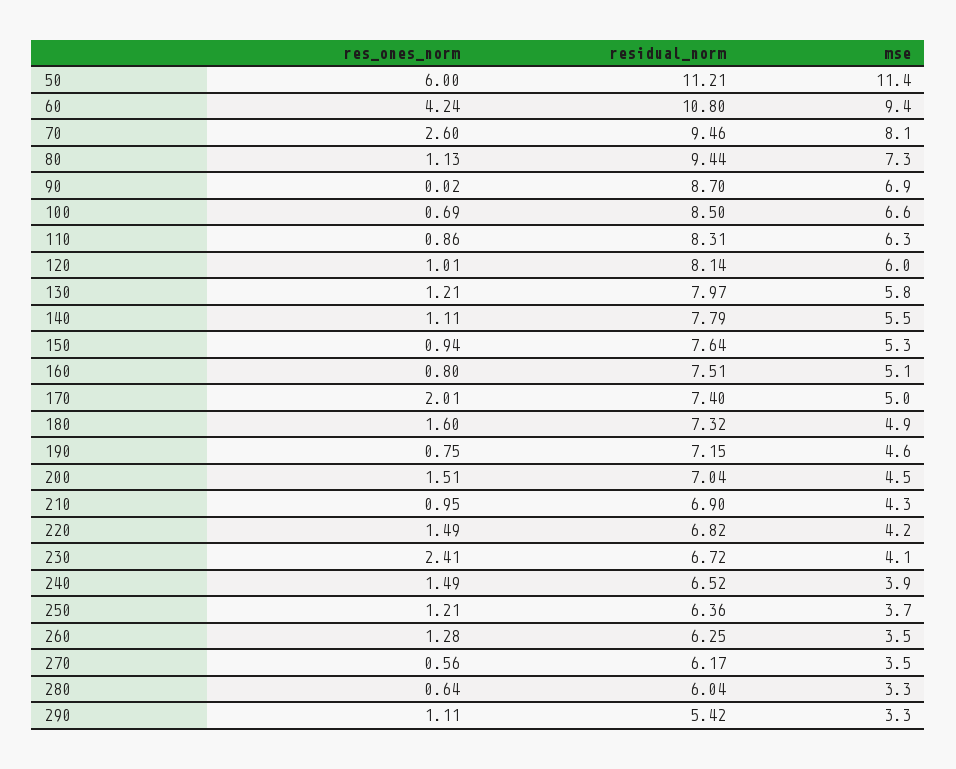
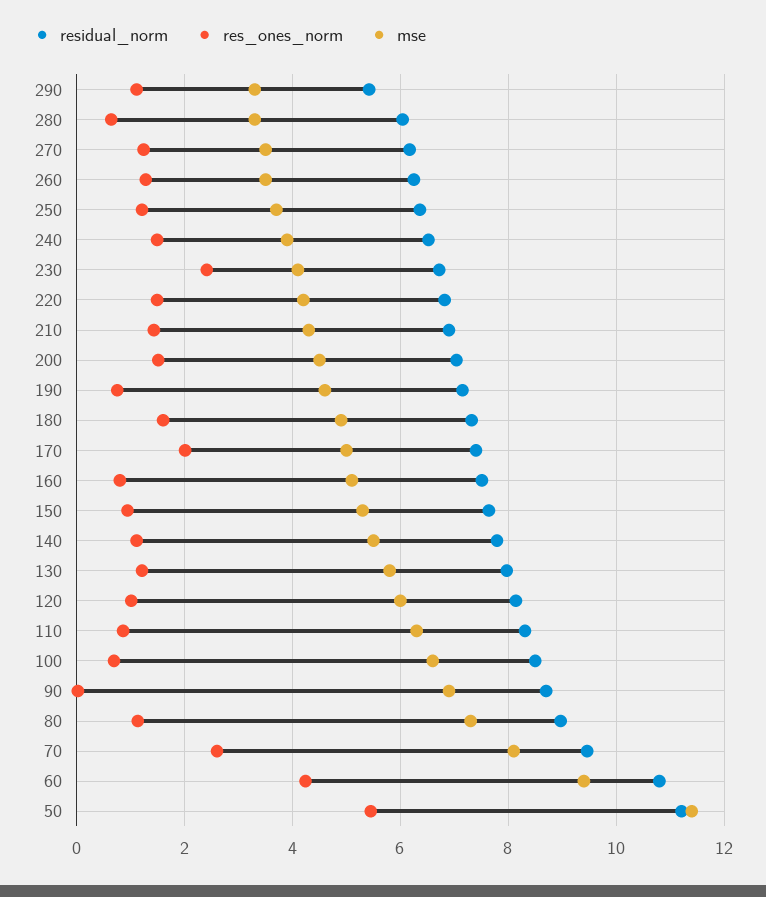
res_ones_norm, 50: 6 -> 5.4
residual_norm, 80: 9.44 -> 9
res_ones_norm, 210: 0.95 -> 1.4
res_ones_norm, 270: 0.56 -> 1.2

